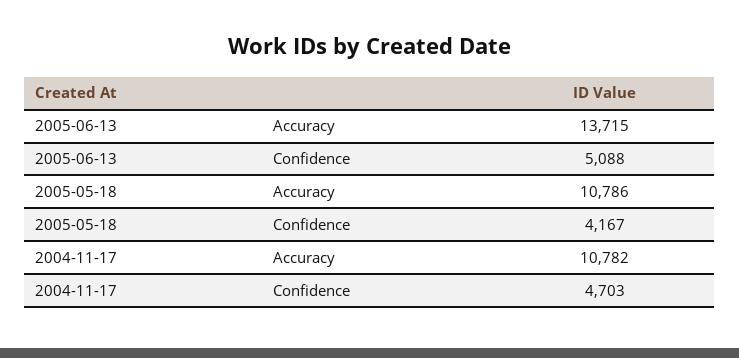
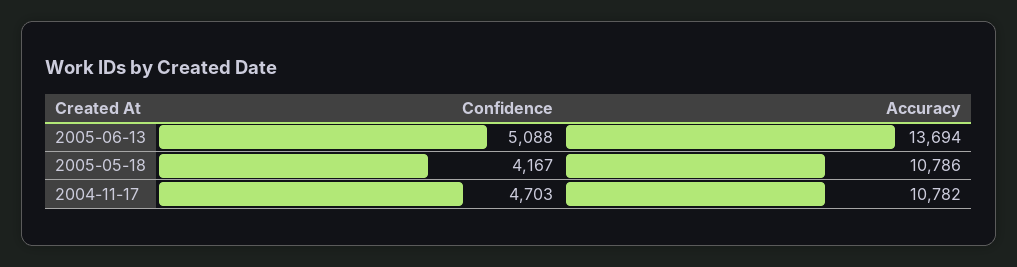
2005-06-13, Accuracy: 13715 -> 13694

